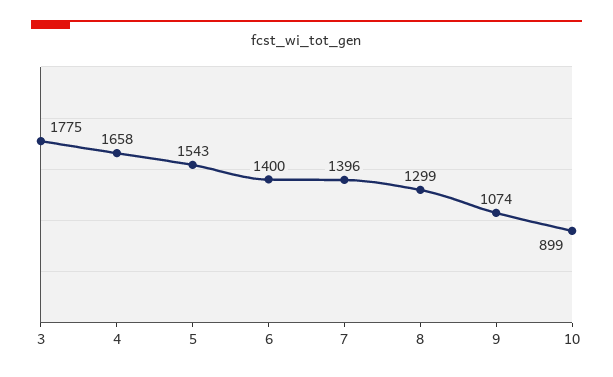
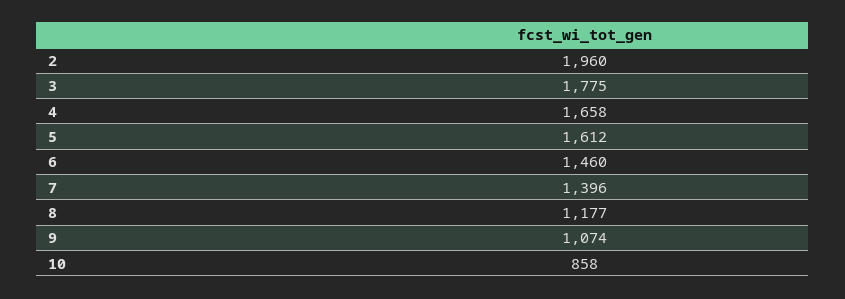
5: 1543 -> 1612
6: 1400 -> 1460
8: 1299 -> 1177
10: 899 -> 858
2: none -> 1960

